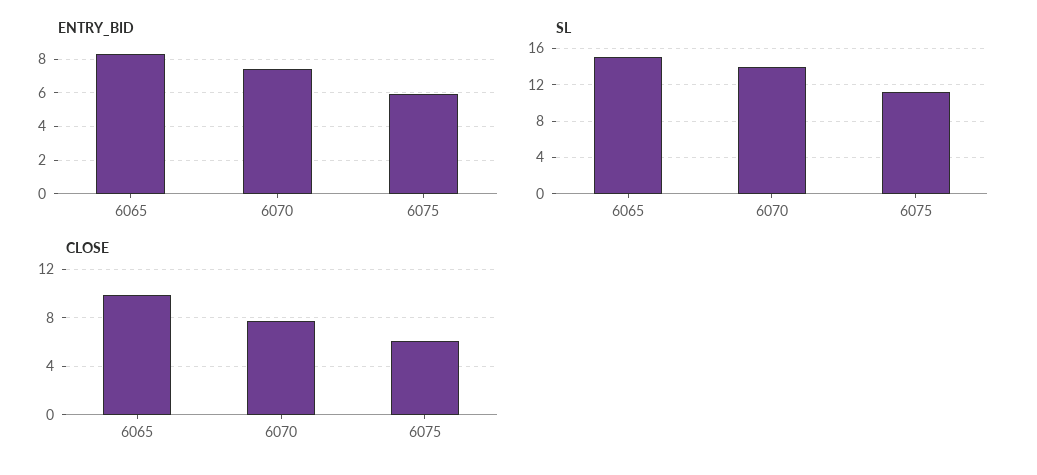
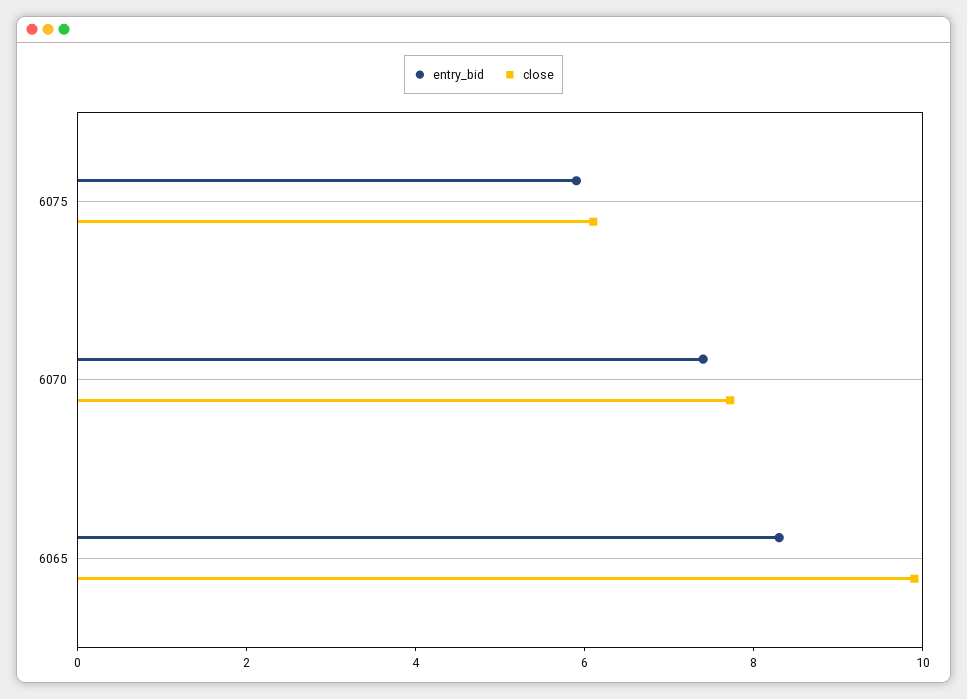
SL, 6065: 15 -> none
SL, 6070: 14 -> none
SL, 6075: 11 -> none

